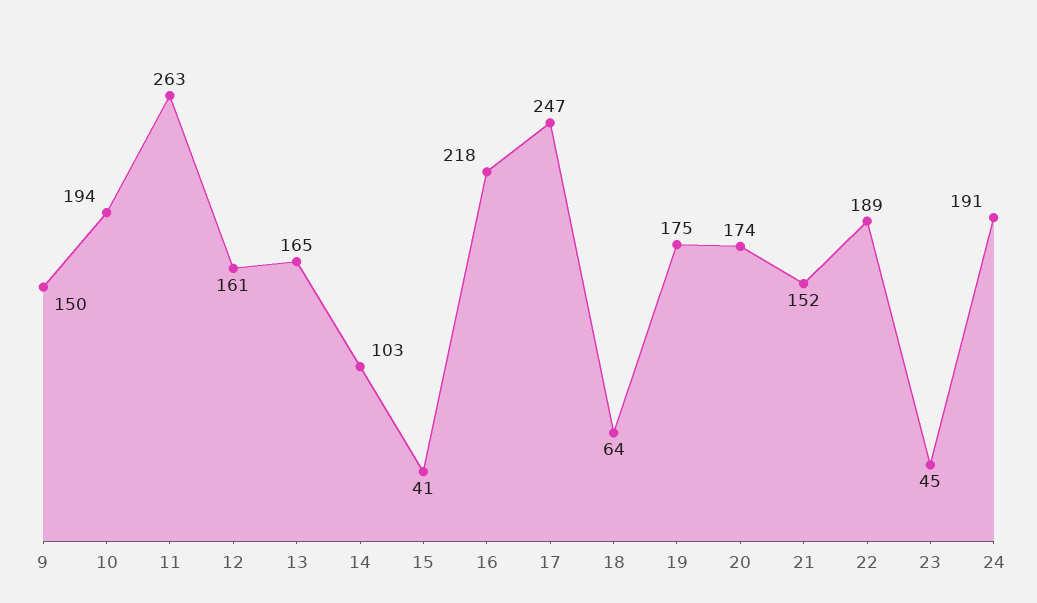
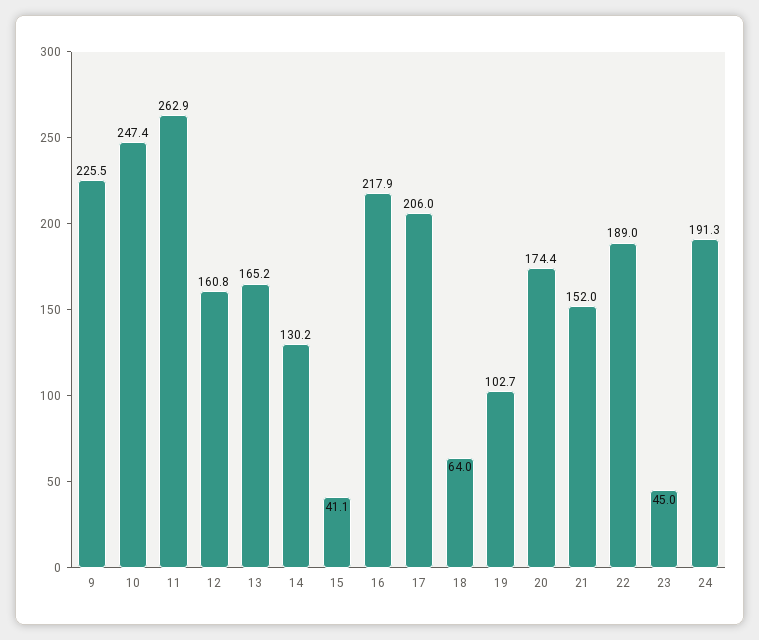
9: 150 -> 225.5
10: 194 -> 247.4
14: 103 -> 130.2
17: 247 -> 206
19: 175 -> 102.7

